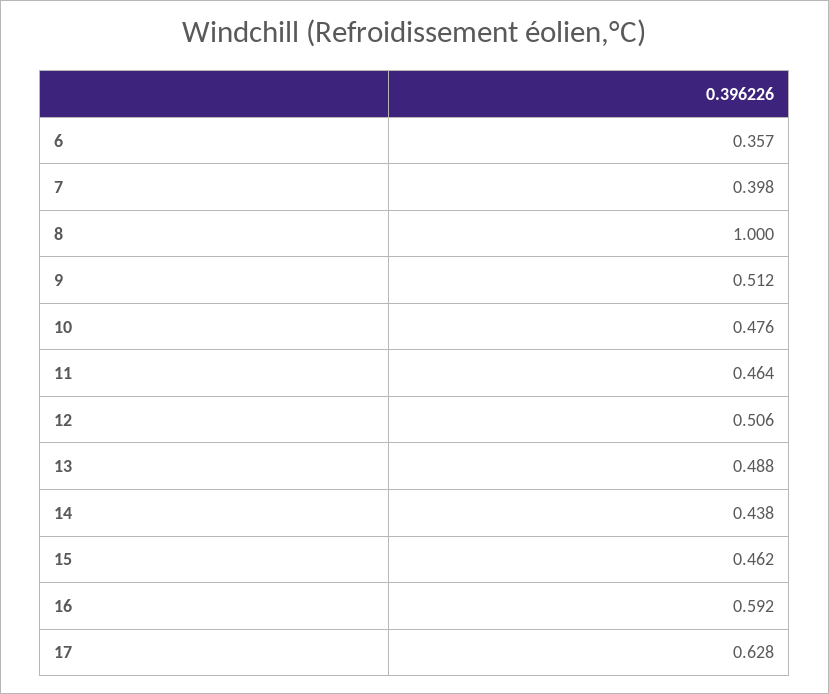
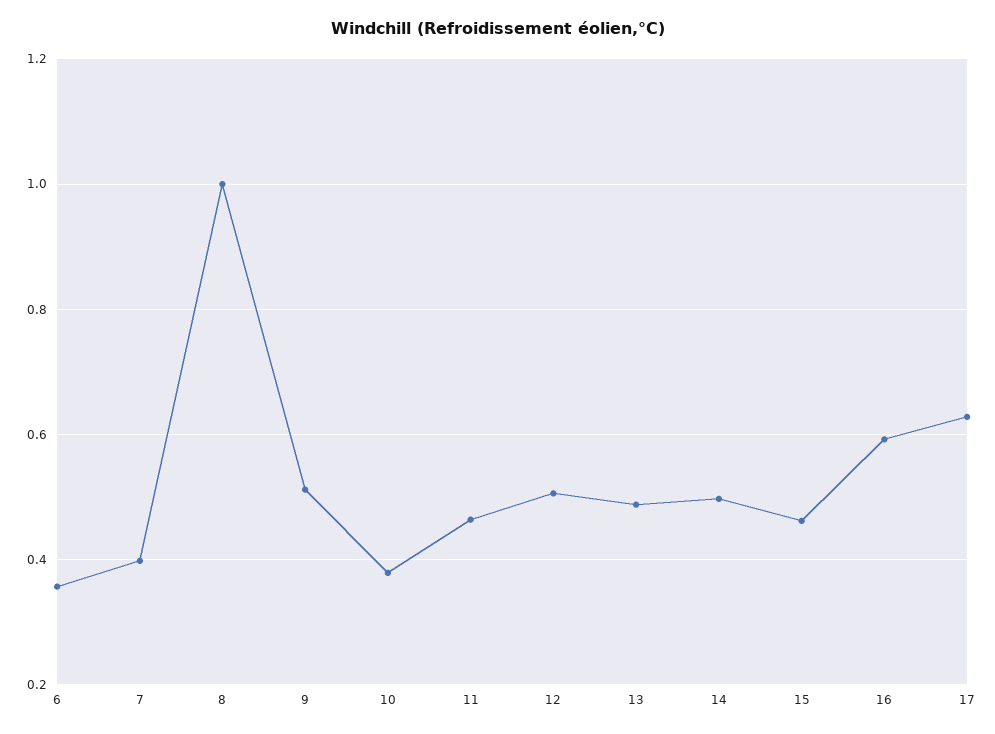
10: 0.476 -> 0.38
14: 0.438 -> 0.5

